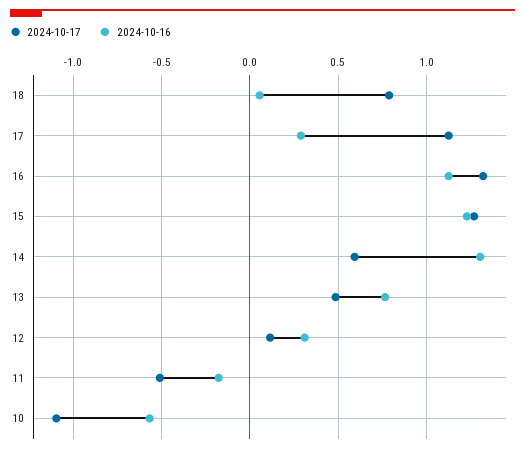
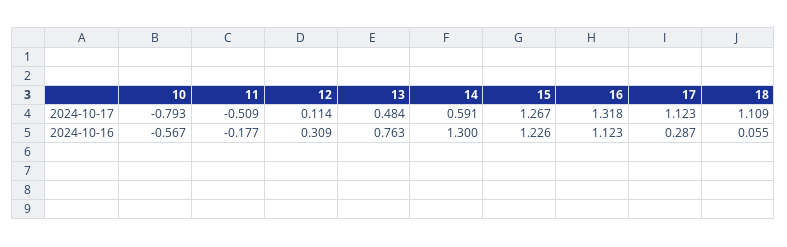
2024-10-17, 18: 0.8 -> 1.109
2024-10-17, 10: -1.1 -> -0.793

